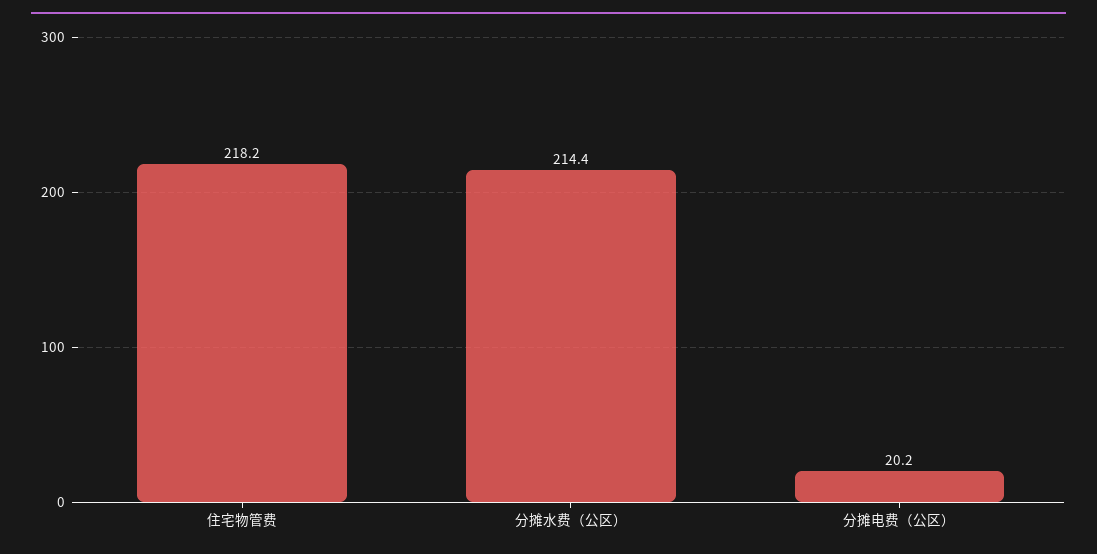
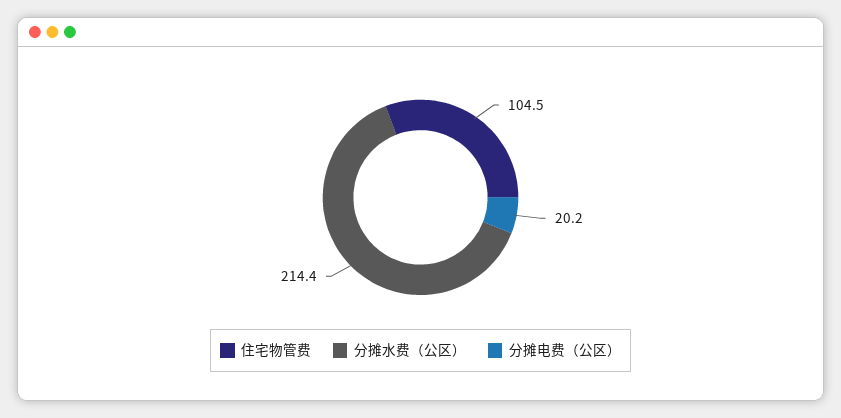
住宅物管费: 218.2 -> 104.5

